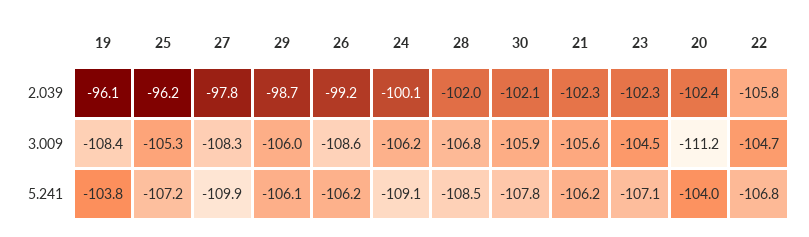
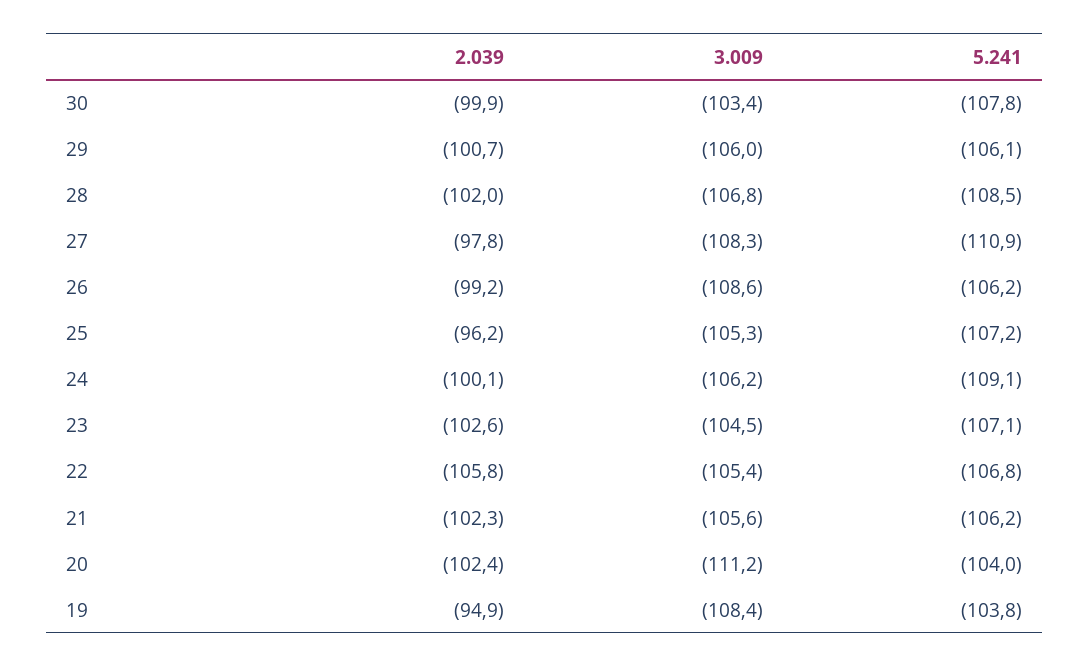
19, 2.039: -96.1 -> -94.9
29, 2.039: -98.7 -> -100.7
30, 2.039: -102.1 -> -99.9
23, 2.039: -102.3 -> -102.6
30, 3.009: -105.9 -> -103.4
22, 3.009: -104.7 -> -105.4
27, 5.241: -109.9 -> -110.9

